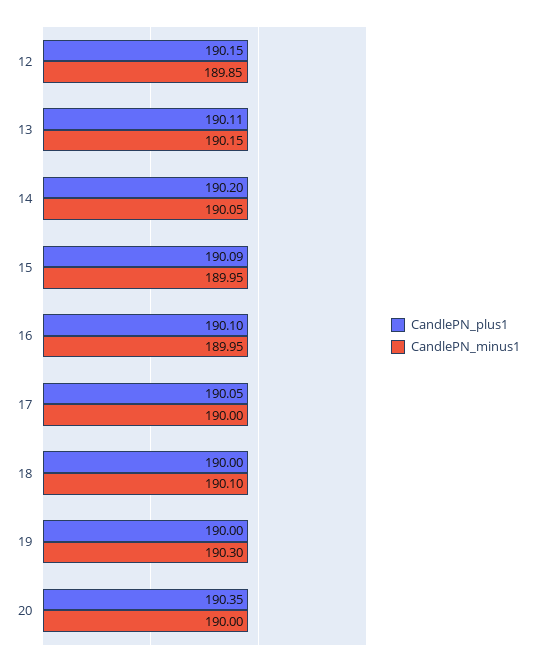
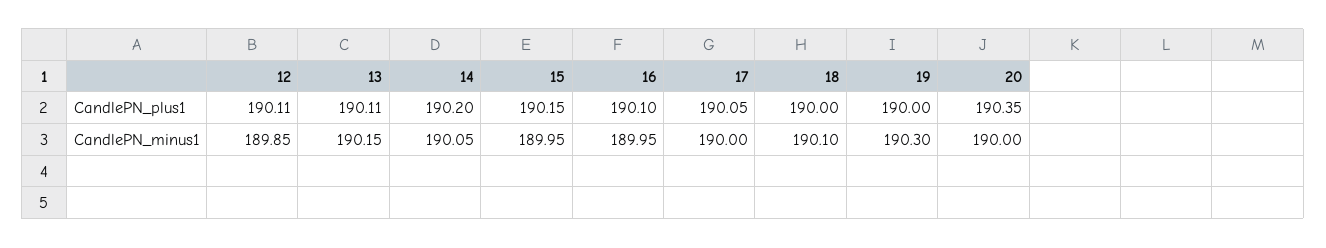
CandlePN_plus1, 12: 190.15 -> 190.11
CandlePN_plus1, 15: 190.09 -> 190.15

